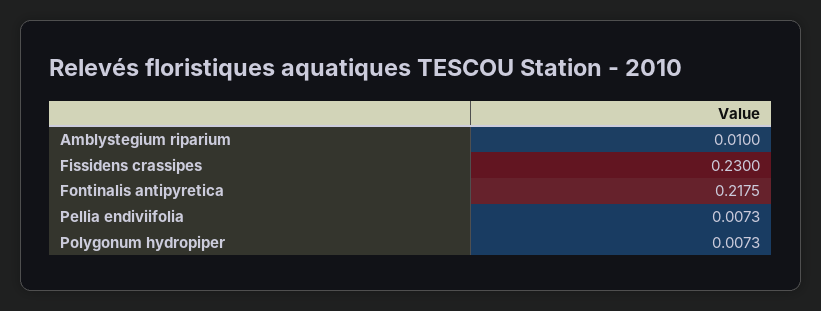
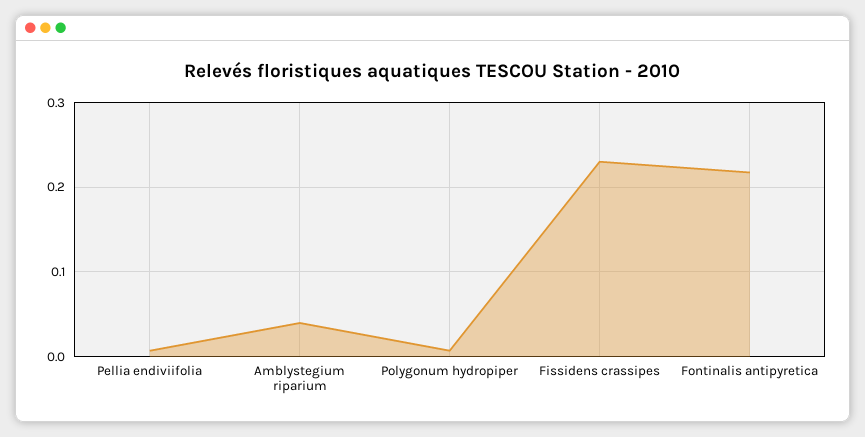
Amblystegium riparium: 0.01 -> 0.04

